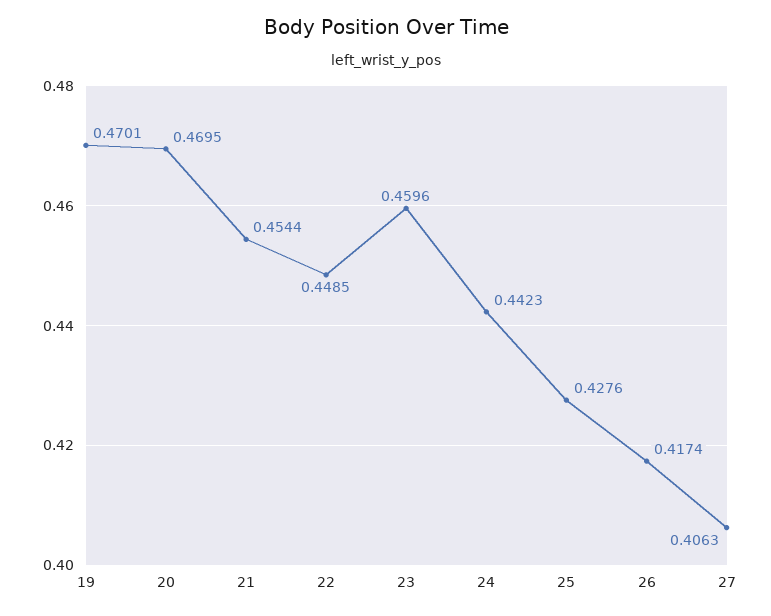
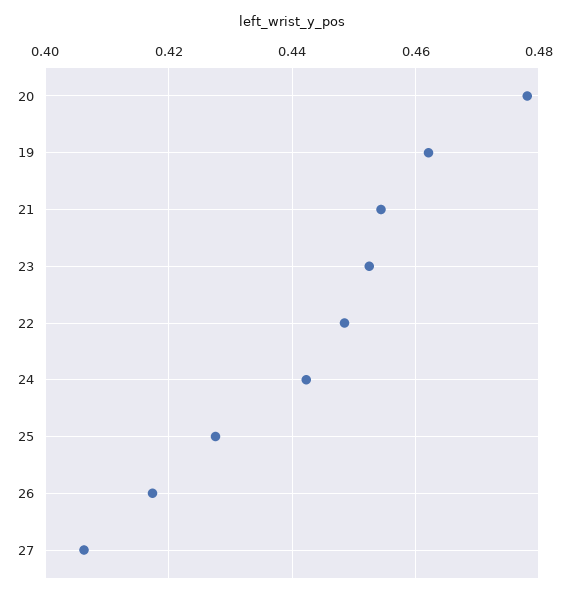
19: 0.4701 -> 0.462
20: 0.4695 -> 0.478
23: 0.4596 -> 0.452

